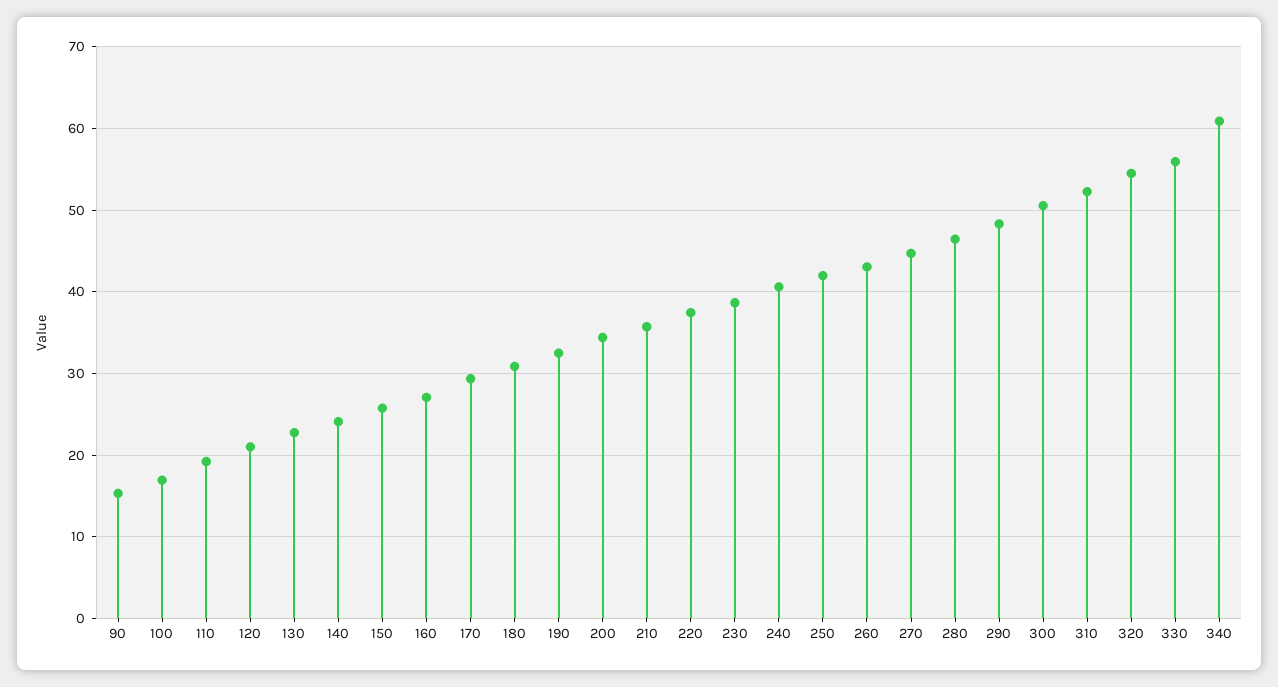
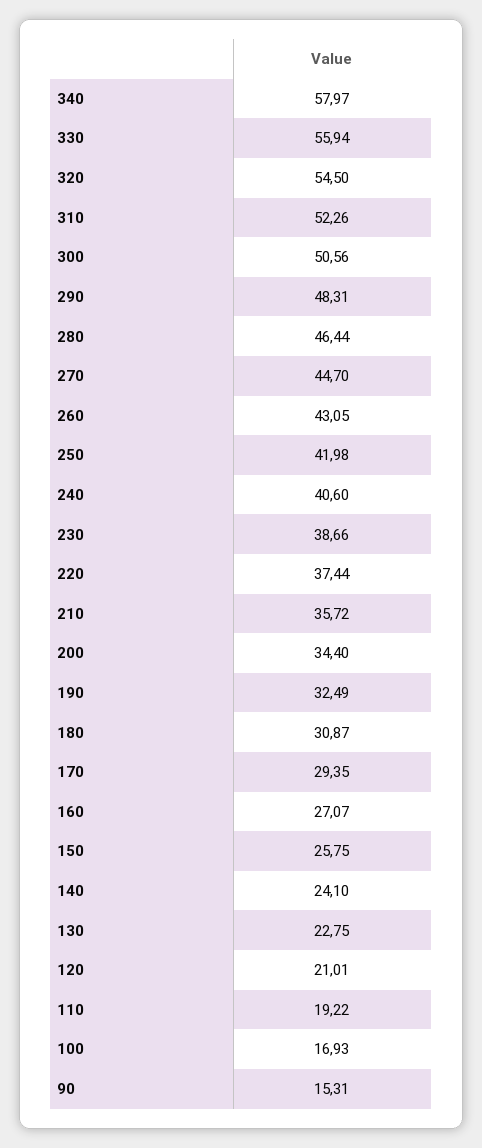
340: 61 -> 57.97

